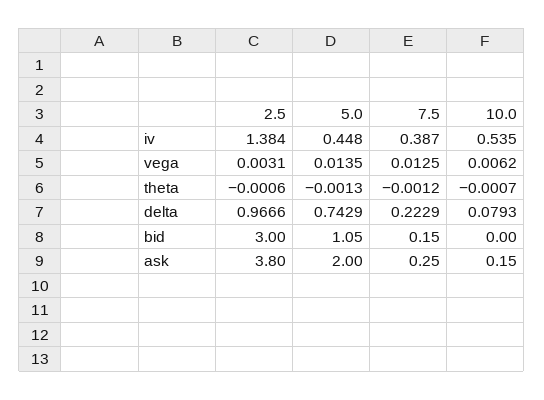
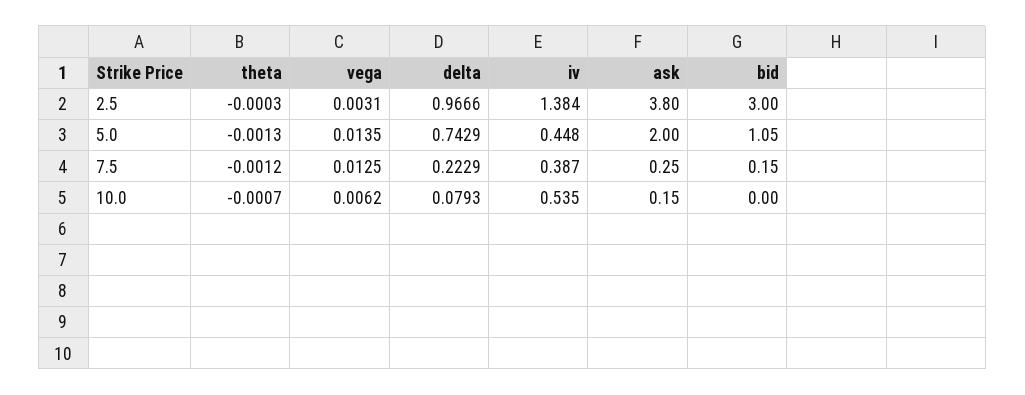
2.5, theta: -0.0006 -> -0.0003

